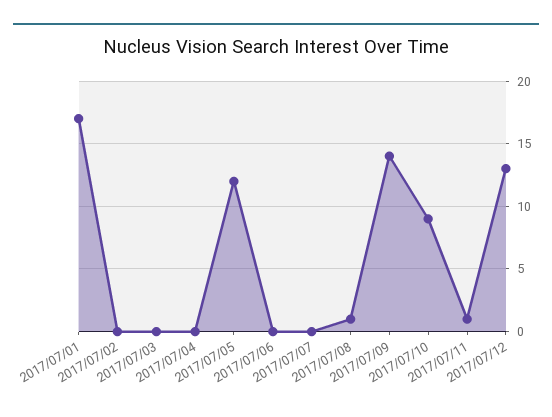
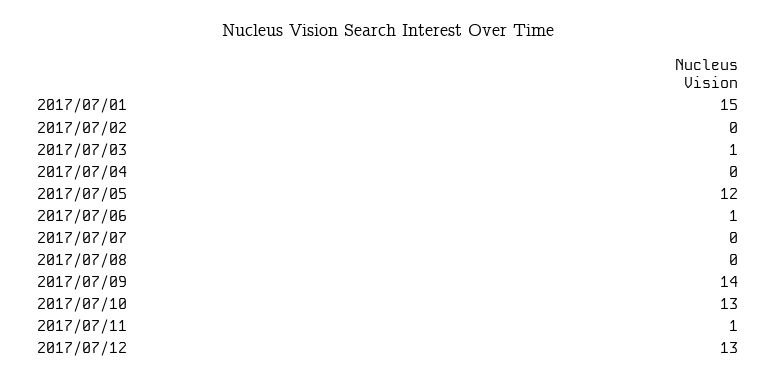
2017/07/01: 17 -> 15
2017/07/03: 0 -> 1
2017/07/06: 0 -> 1
2017/07/08: 1 -> 0
2017/07/10: 9 -> 13

